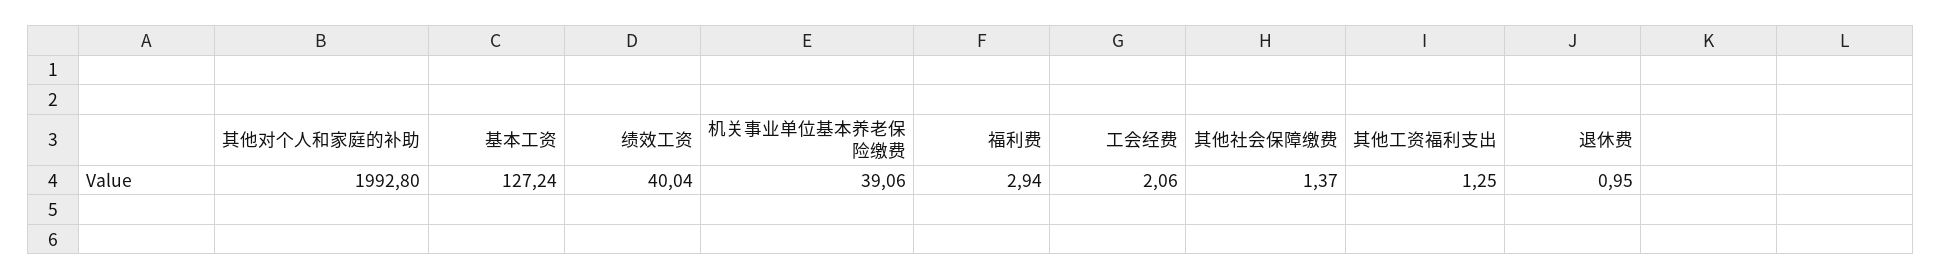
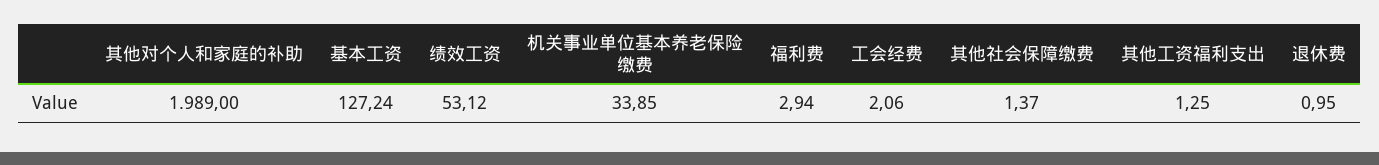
其他对个人和家庭的补助: 1992.8 -> 1989
绩效工资: 40.04 -> 53.12
机关事业单位基本养老保险缴费: 39.06 -> 33.85

